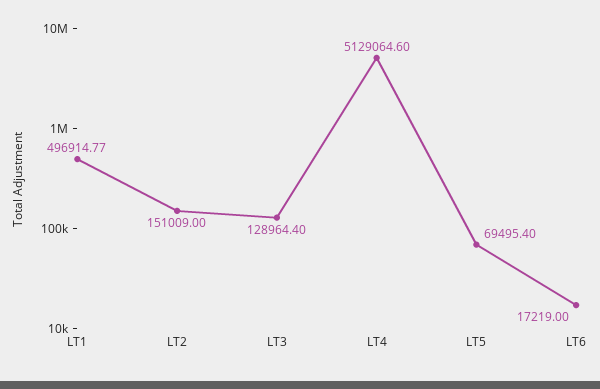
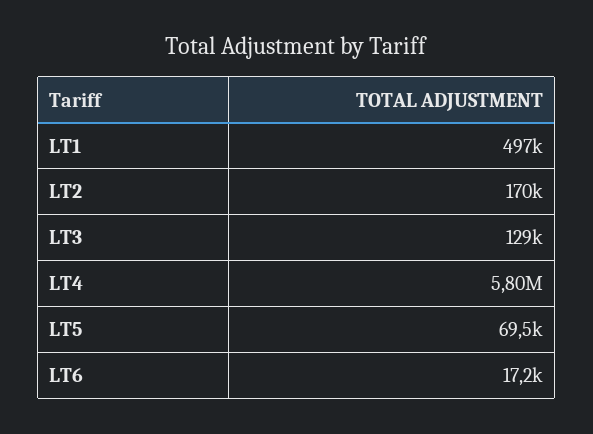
LT2: 151009 -> 170000
LT4: 5129064.6 -> 5800000

